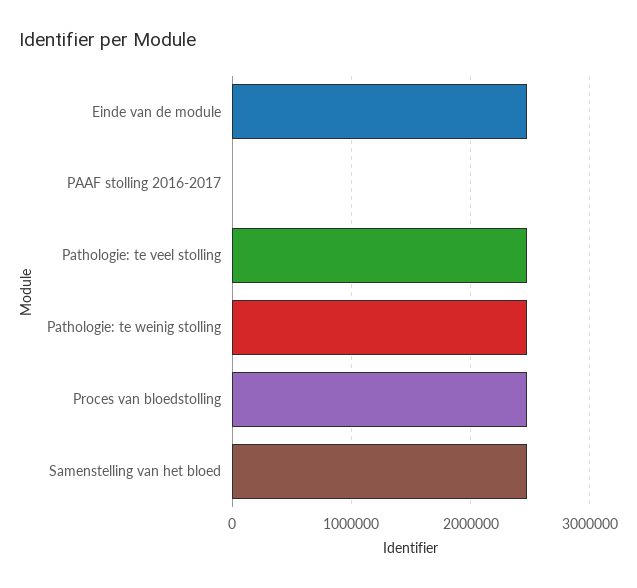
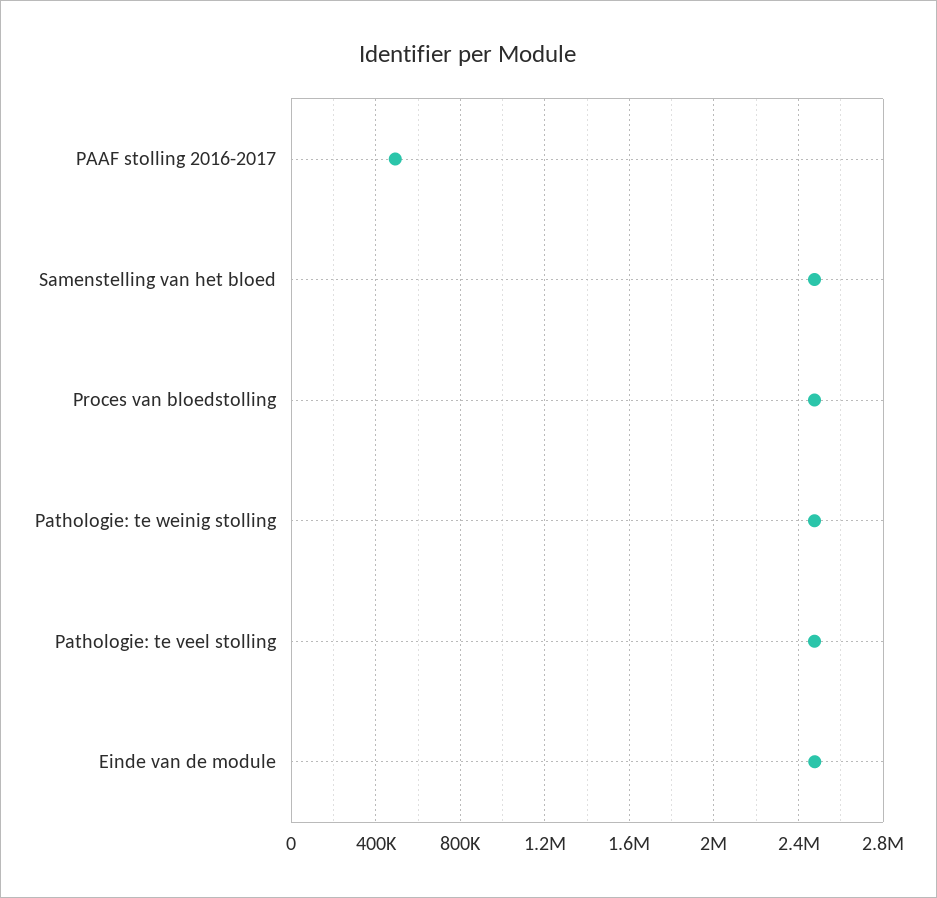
PAAF stolling 2016-2017: 0 -> 500000

